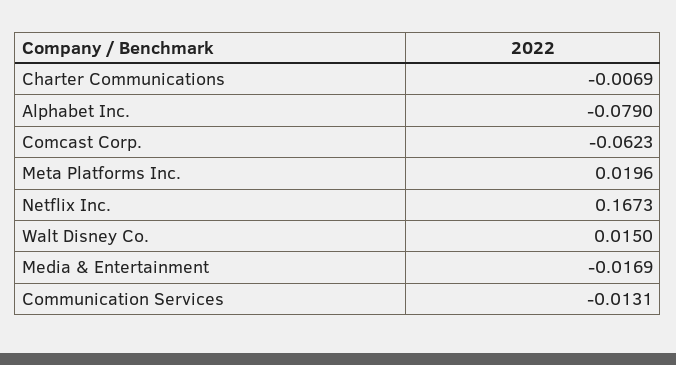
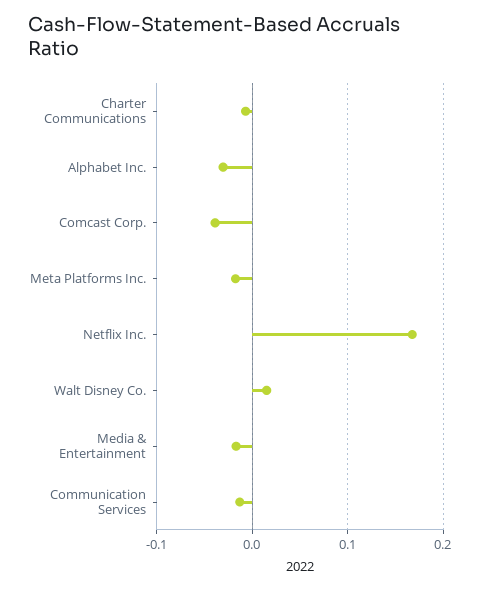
Alphabet Inc.: -0.079 -> -0.03
Comcast Corp.: -0.0623 -> -0.04
Meta Platforms Inc.: 0.0196 -> -0.02

